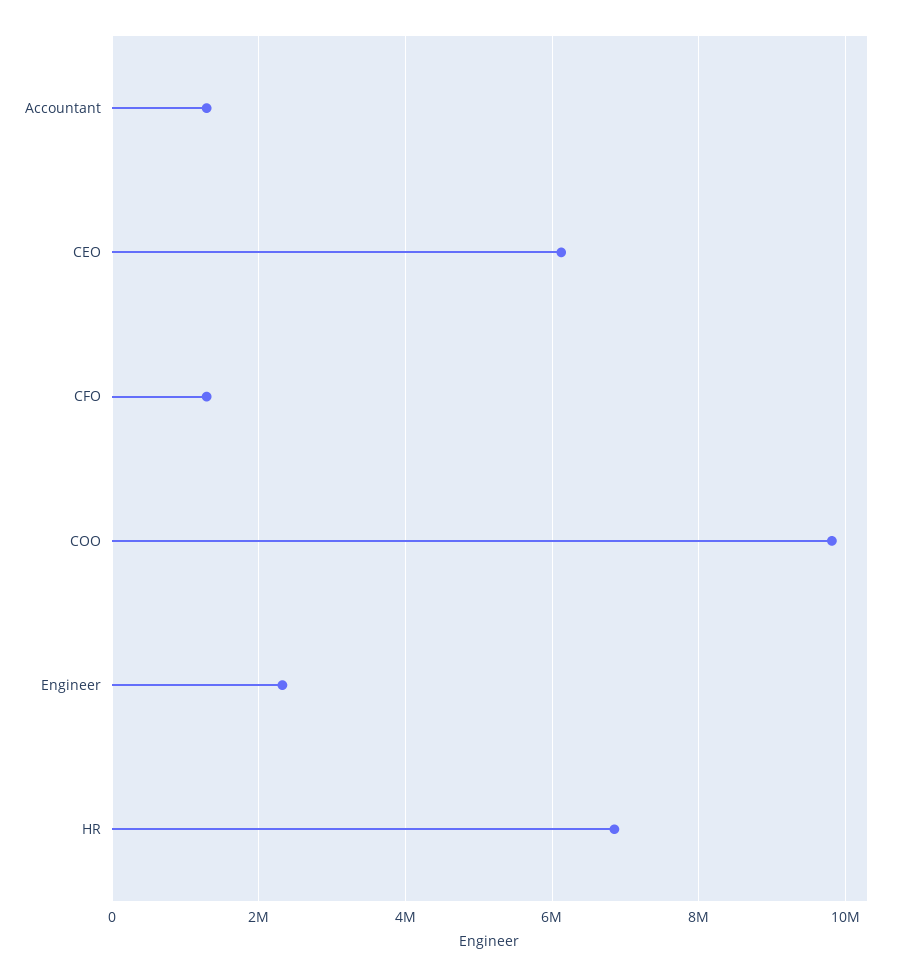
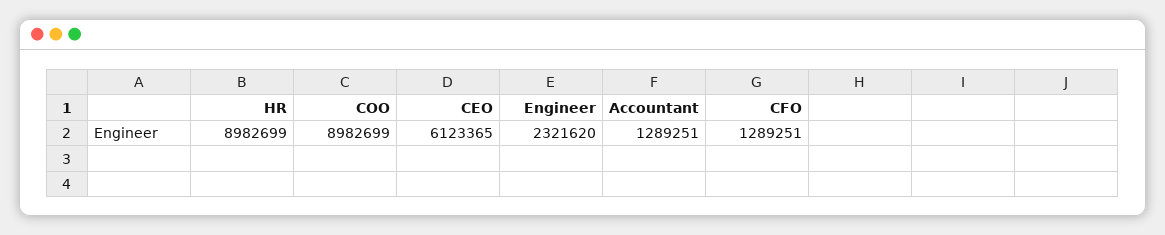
COO: 9800000 -> 8982699
HR: 6800000 -> 8982699

